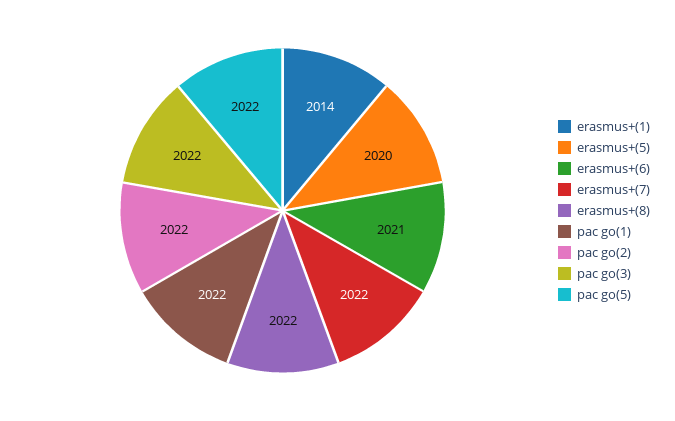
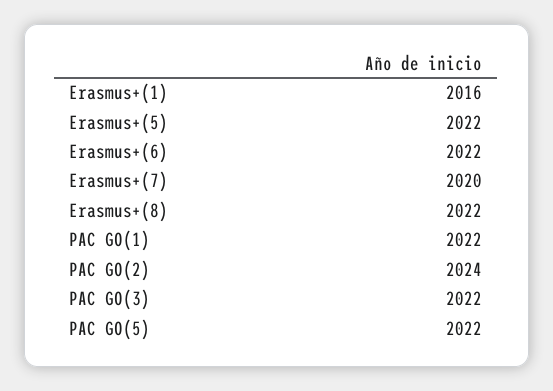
erasmus+(1): 2014 -> 2016
erasmus+(5): 2020 -> 2022
erasmus+(6): 2021 -> 2022
erasmus+(7): 2022 -> 2020
pac go(2): 2022 -> 2024

